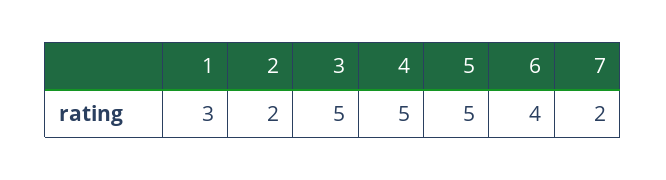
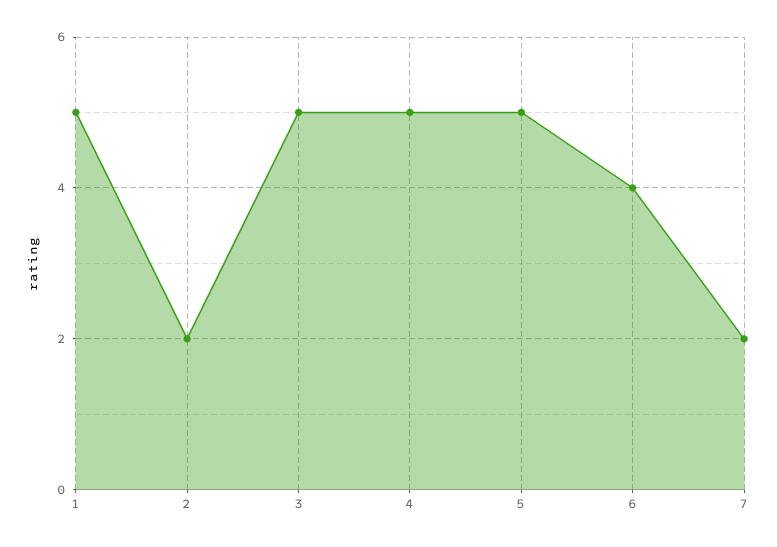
1: 3 -> 5

